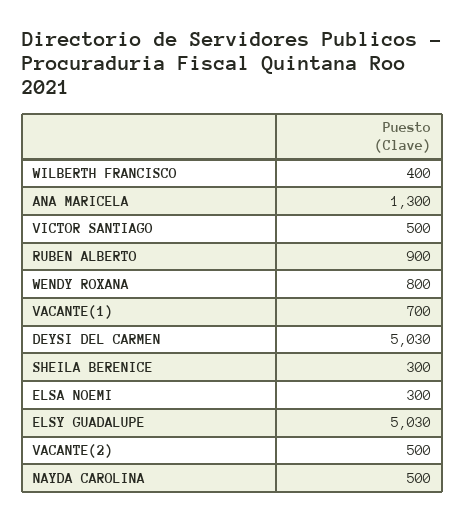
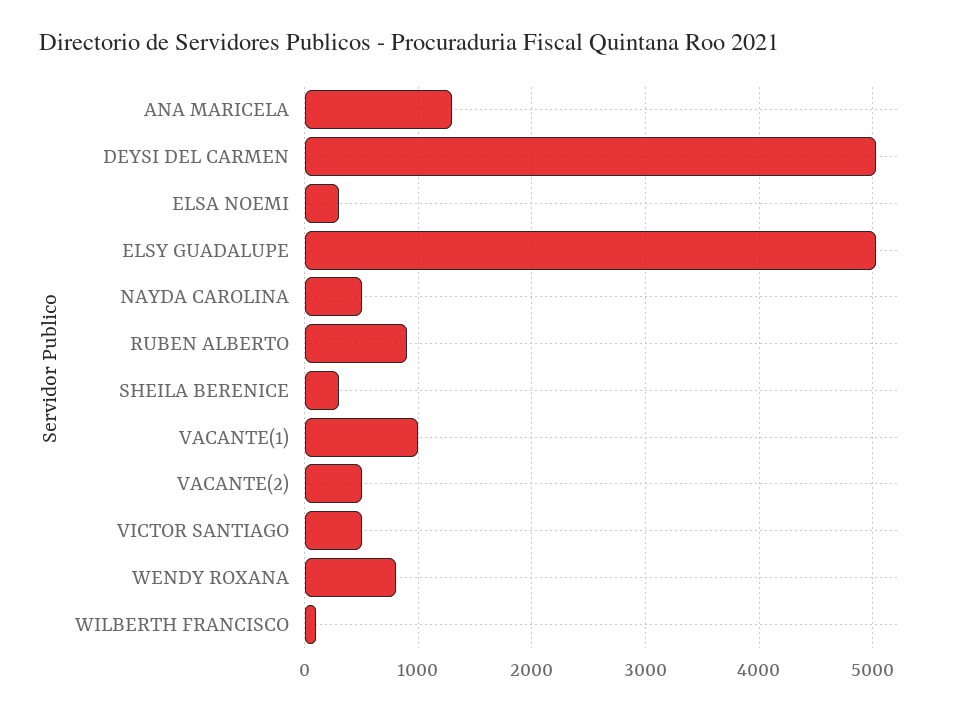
WILBERTH FRANCISCO: 400 -> 100
VACANTE(1): 700 -> 1000

